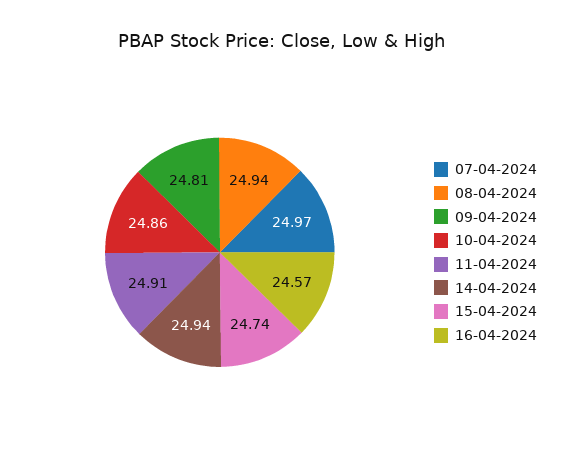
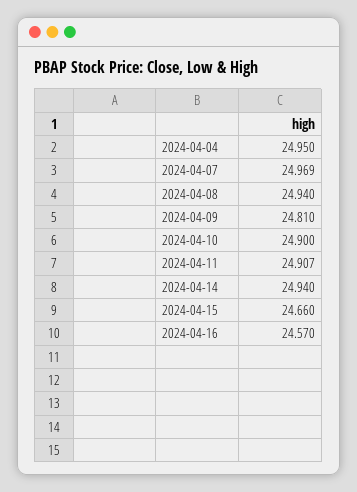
07-04-2024: 24.97 -> 24.969
10-04-2024: 24.86 -> 24.9
11-04-2024: 24.91 -> 24.907
15-04-2024: 24.74 -> 24.66
2024-04-04: none -> 24.95

